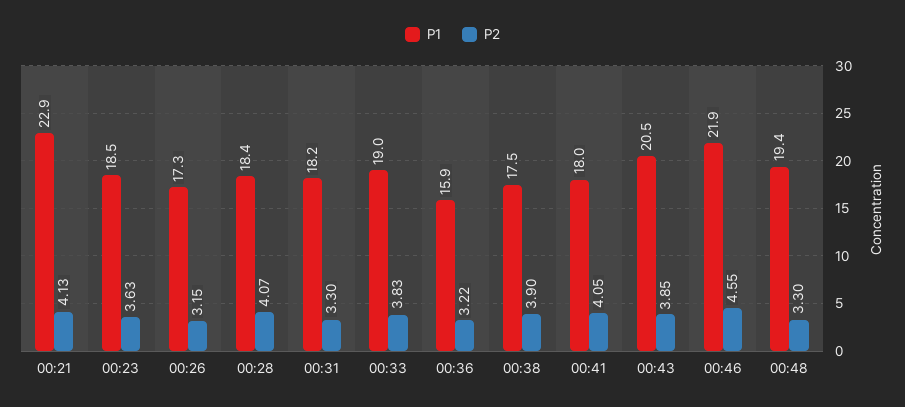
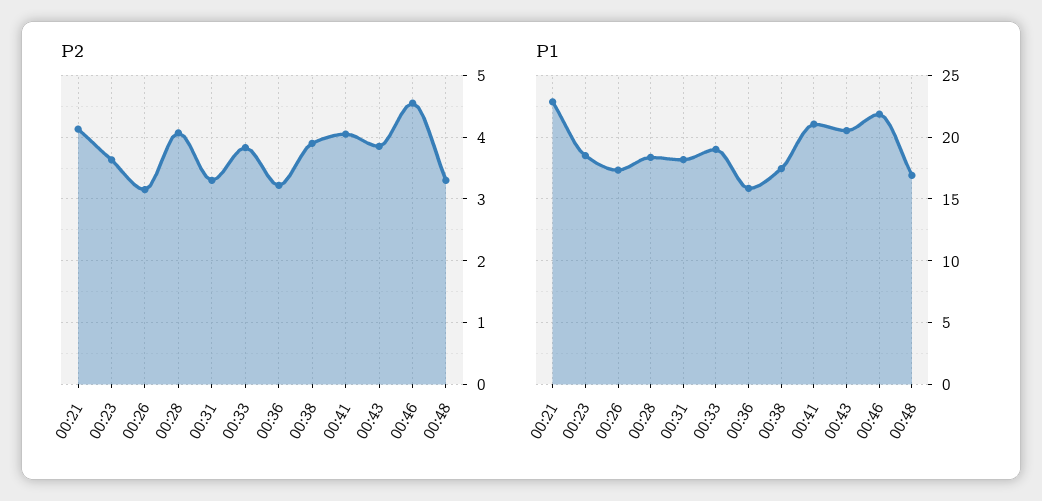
P1, 00:41: 18 -> 21
P1, 00:48: 19.4 -> 17

